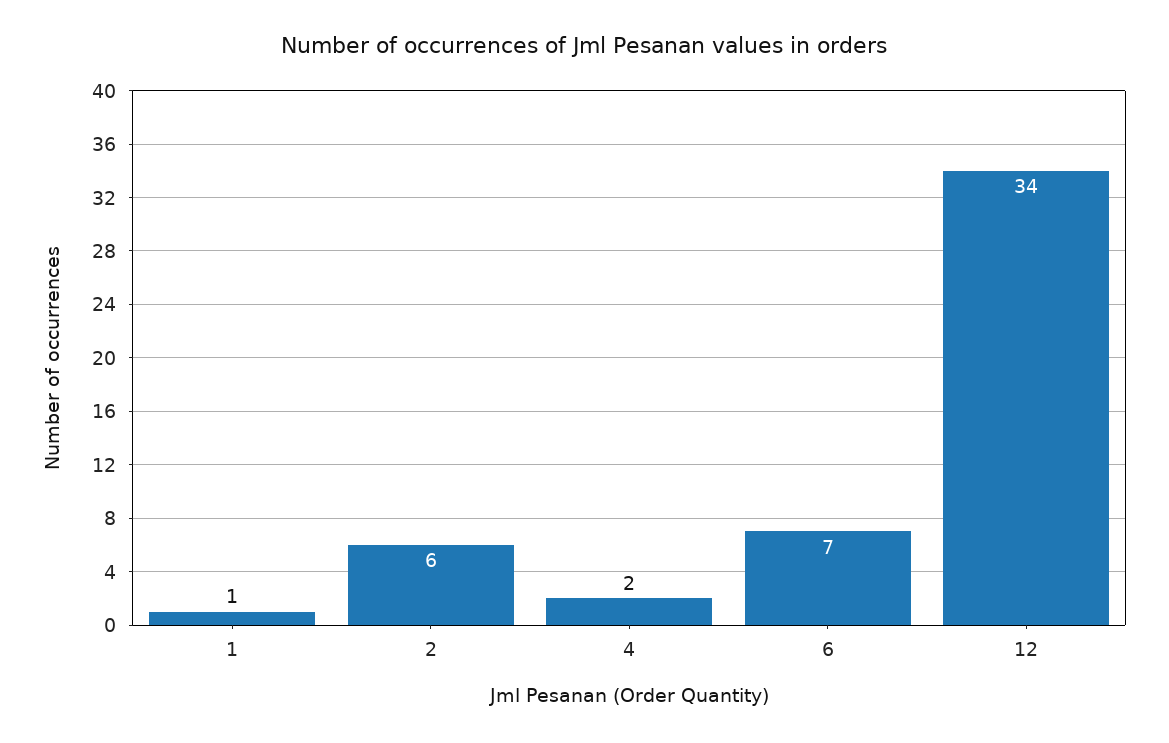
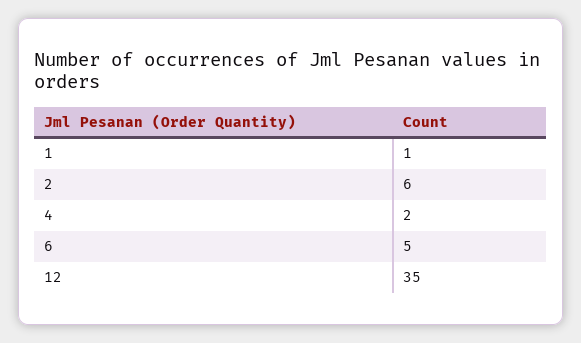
6: 7 -> 5
12: 34 -> 35

